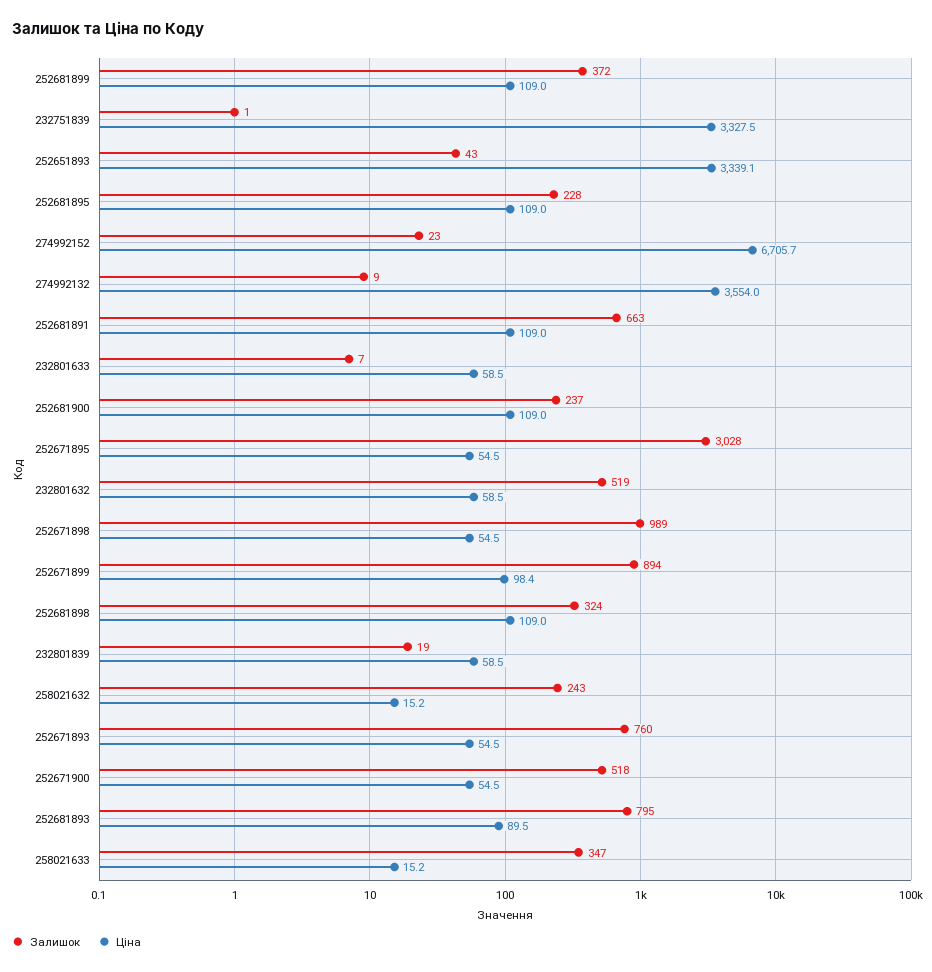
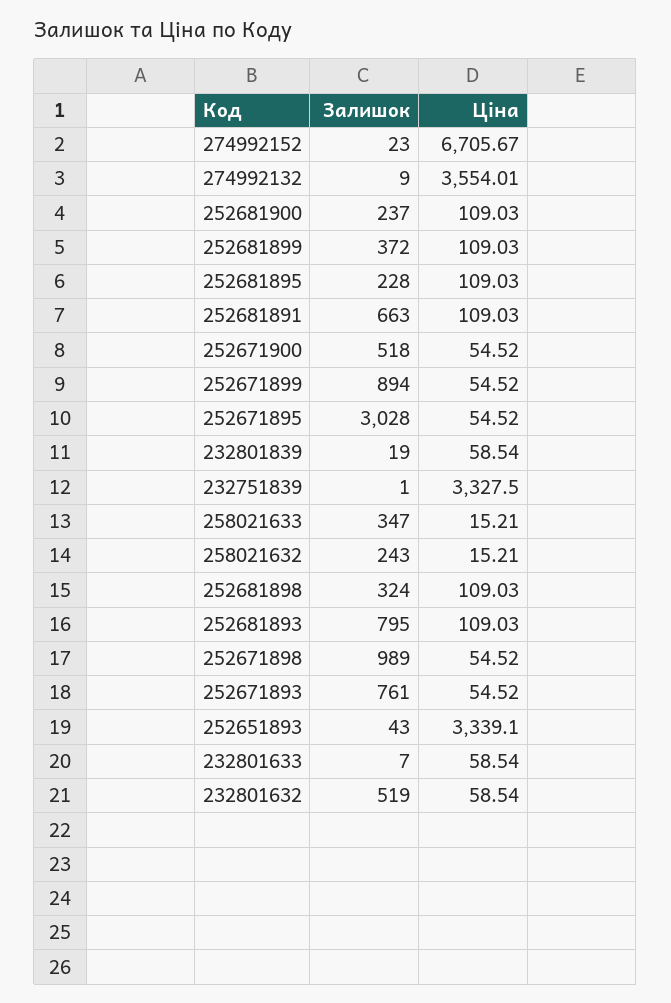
Ціна, 252671899: 98.4 -> 54.52
Залишок, 252671893: 760 -> 761
Ціна, 252681893: 89.5 -> 109.03

